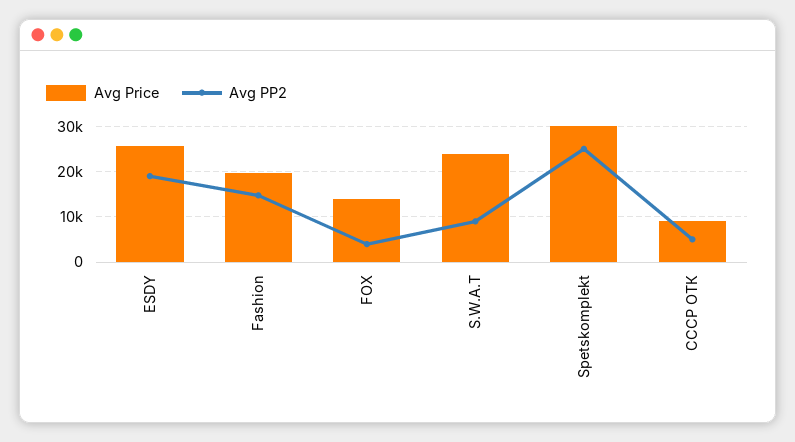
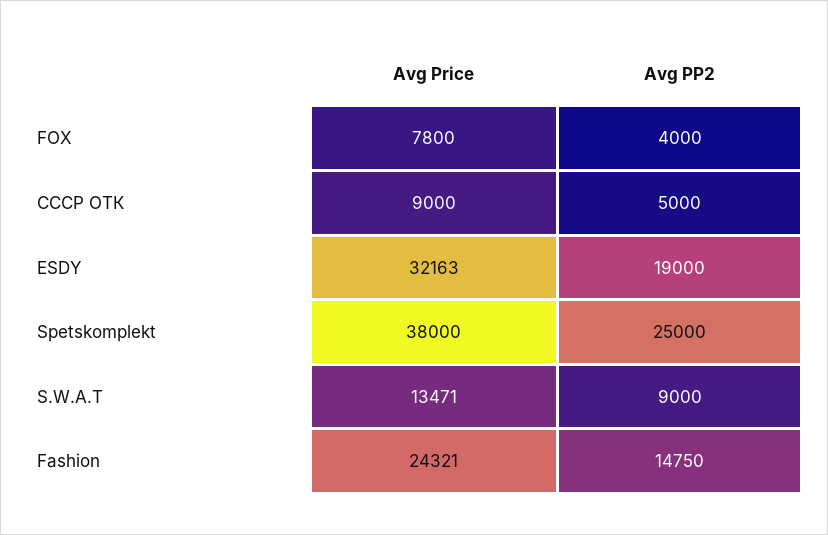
Avg Price, ESDY: 26000 -> 32163
Avg Price, Fashion: 20000 -> 24321
Avg Price, FOX: 14000 -> 7800
Avg Price, S.W.A.T: 24000 -> 13471
Avg Price, Spetskomplekt: 30000 -> 38000

